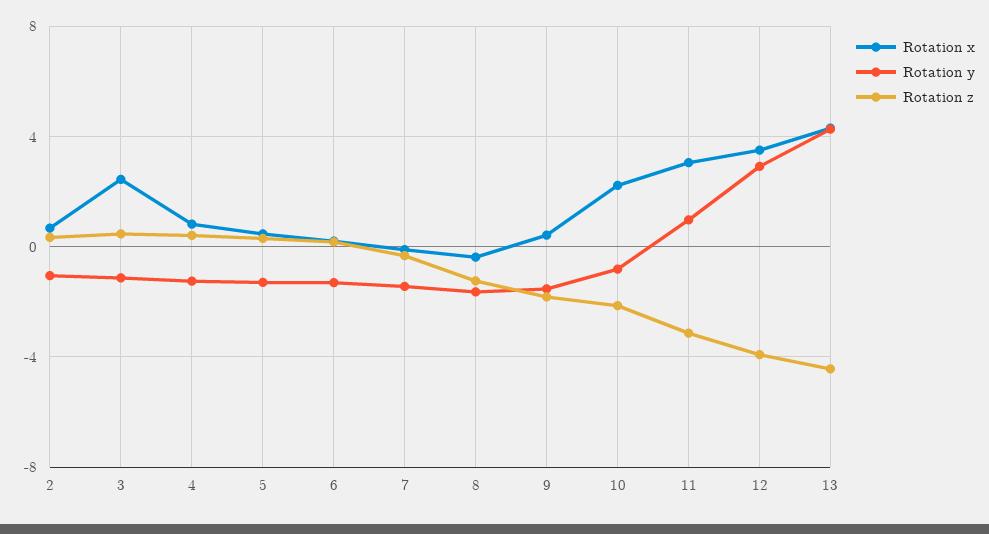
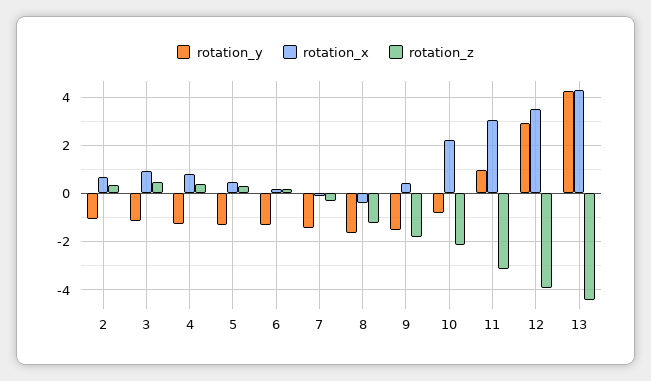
Rotation x, 3: 2.5 -> 1

